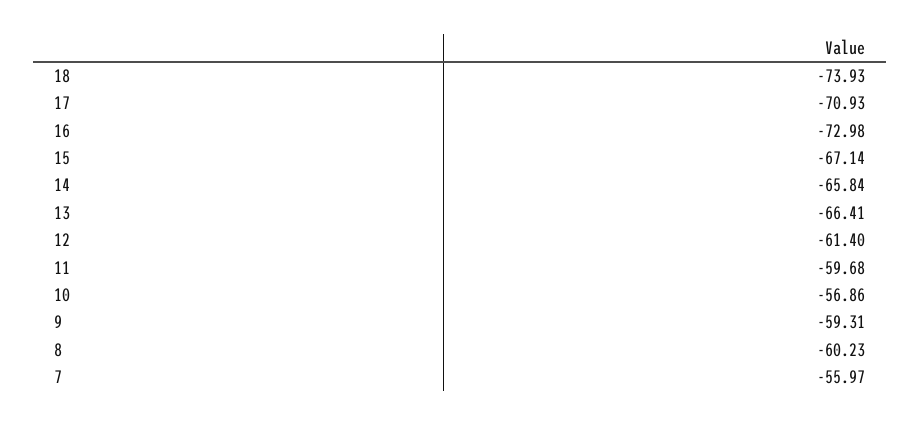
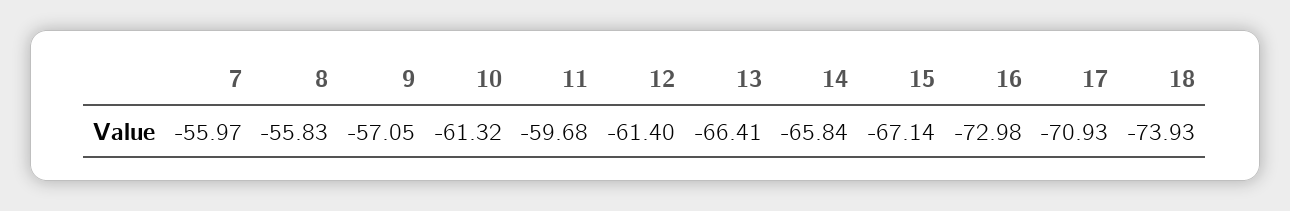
10: -56.86 -> -61.32
9: -59.31 -> -57.05
8: -60.23 -> -55.83

